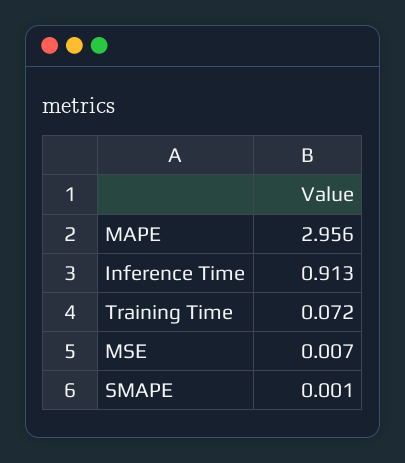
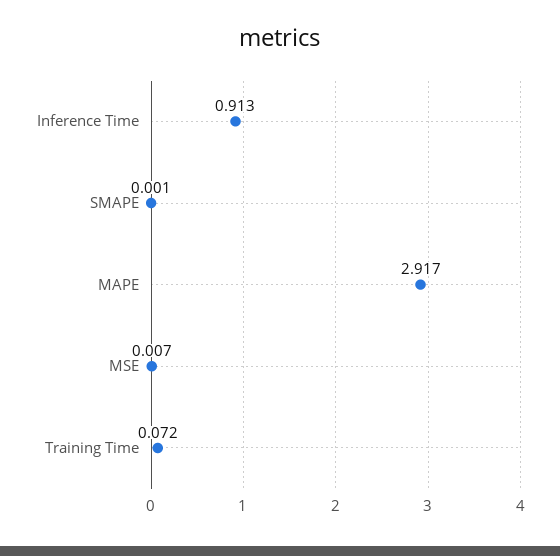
MAPE: 2.956 -> 2.917

